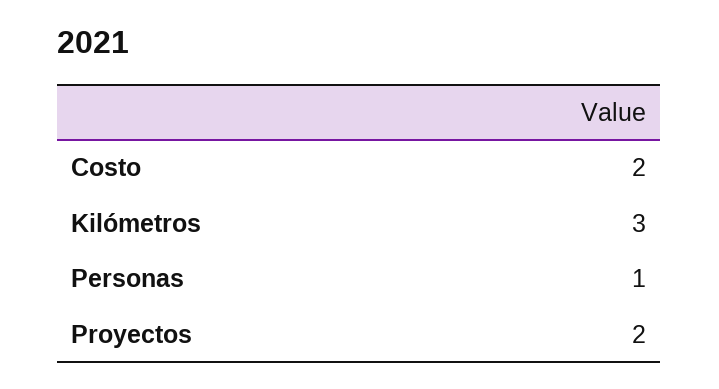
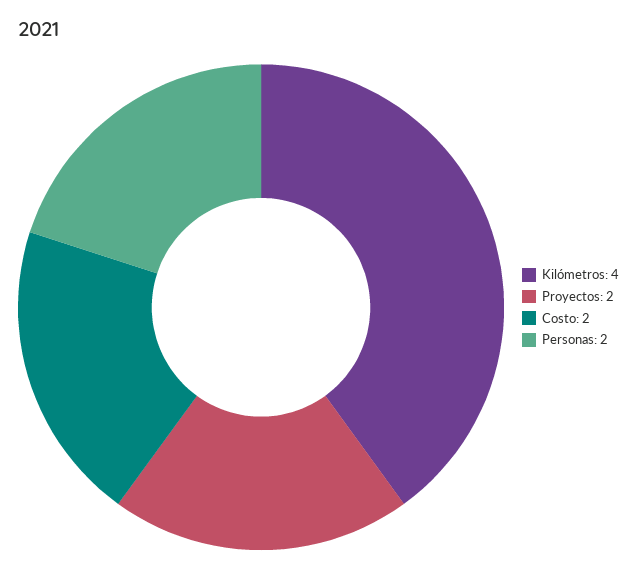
Kilómetros: 3 -> 4
Personas: 1 -> 2

